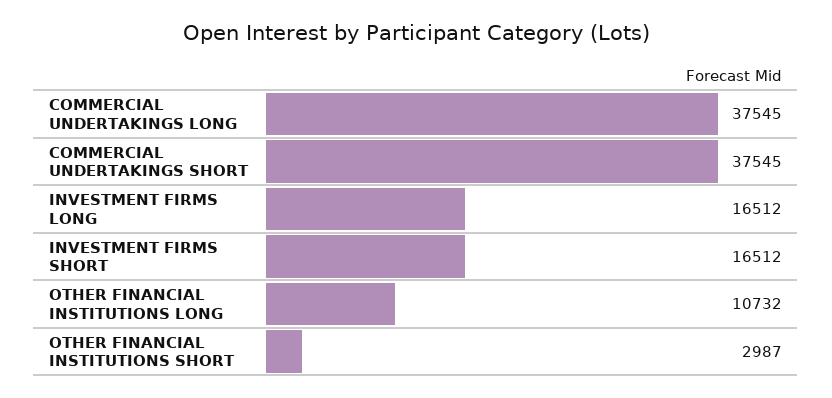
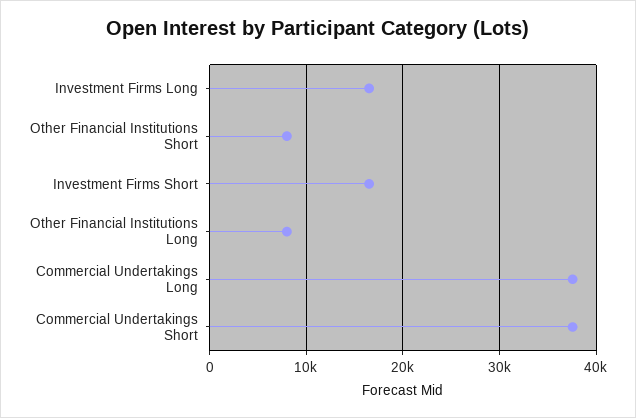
OTHER FINANCIAL INSTITUTIONS LONG: 10732 -> 8000
OTHER FINANCIAL INSTITUTIONS SHORT: 2987 -> 8000

